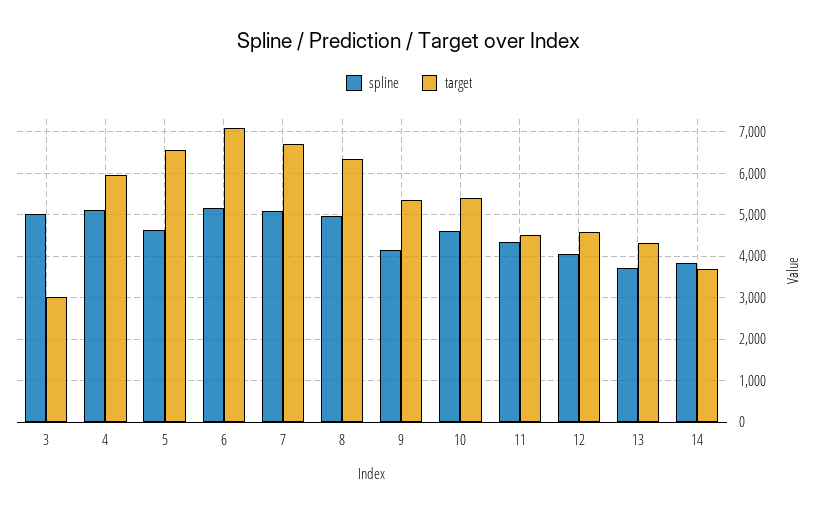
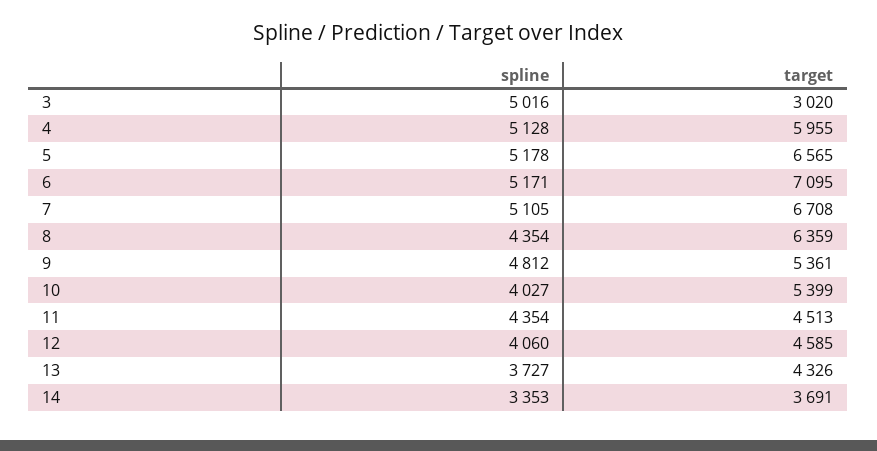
spline, 5: 4600 -> 5178
spline, 8: 5000 -> 4354
spline, 9: 4200 -> 4812
spline, 10: 4600 -> 4027
spline, 14: 3800 -> 3353

